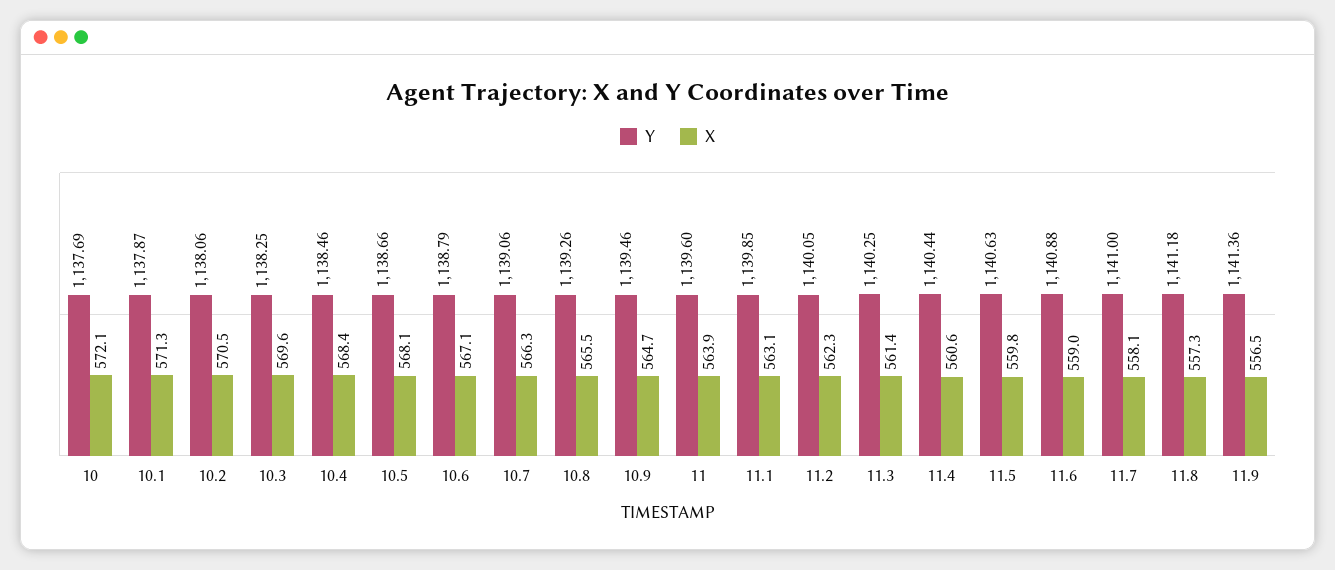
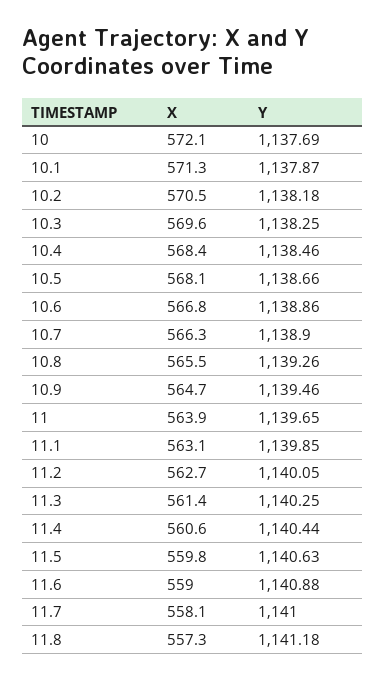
Y, 10.2: 1138.06 -> 1138.18
Y, 10.6: 1138.79 -> 1138.86
X, 10.6: 567.1 -> 566.8
Y, 10.7: 1139.06 -> 1138.9
Y, 11: 1139.6 -> 1139.65
X, 11.2: 562.3 -> 562.7
Y, 11.9: 1141.36 -> none
X, 11.9: 556.5 -> none

